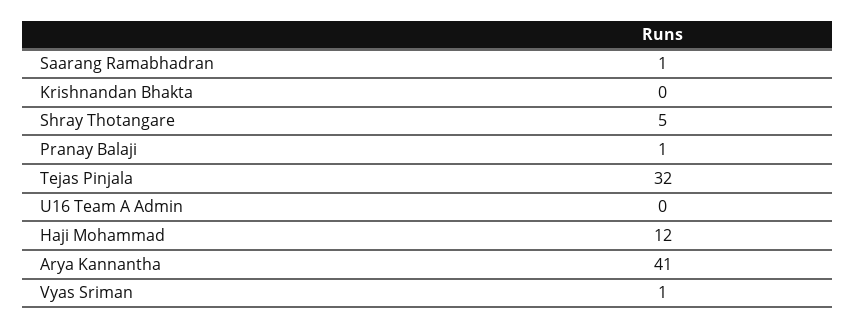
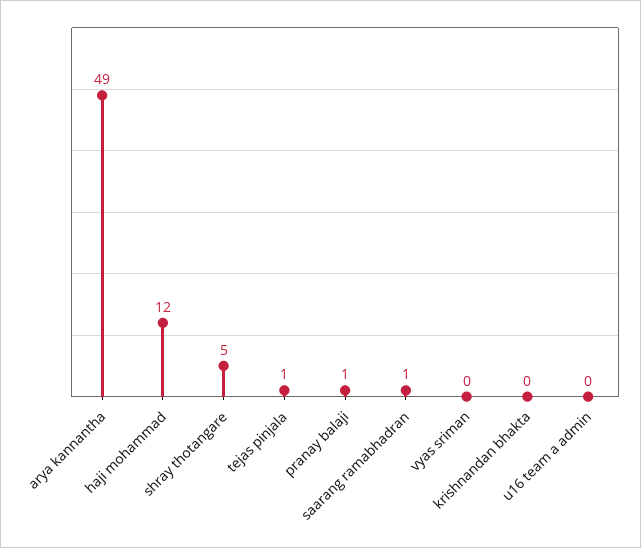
Tejas Pinjala: 32 -> 1
Arya Kannantha: 41 -> 49
Vyas Sriman: 1 -> 0

